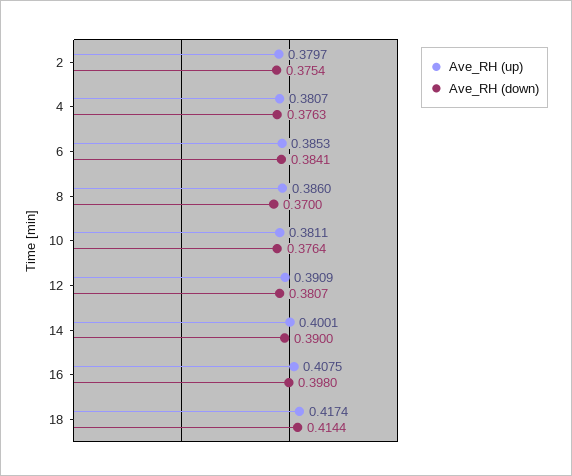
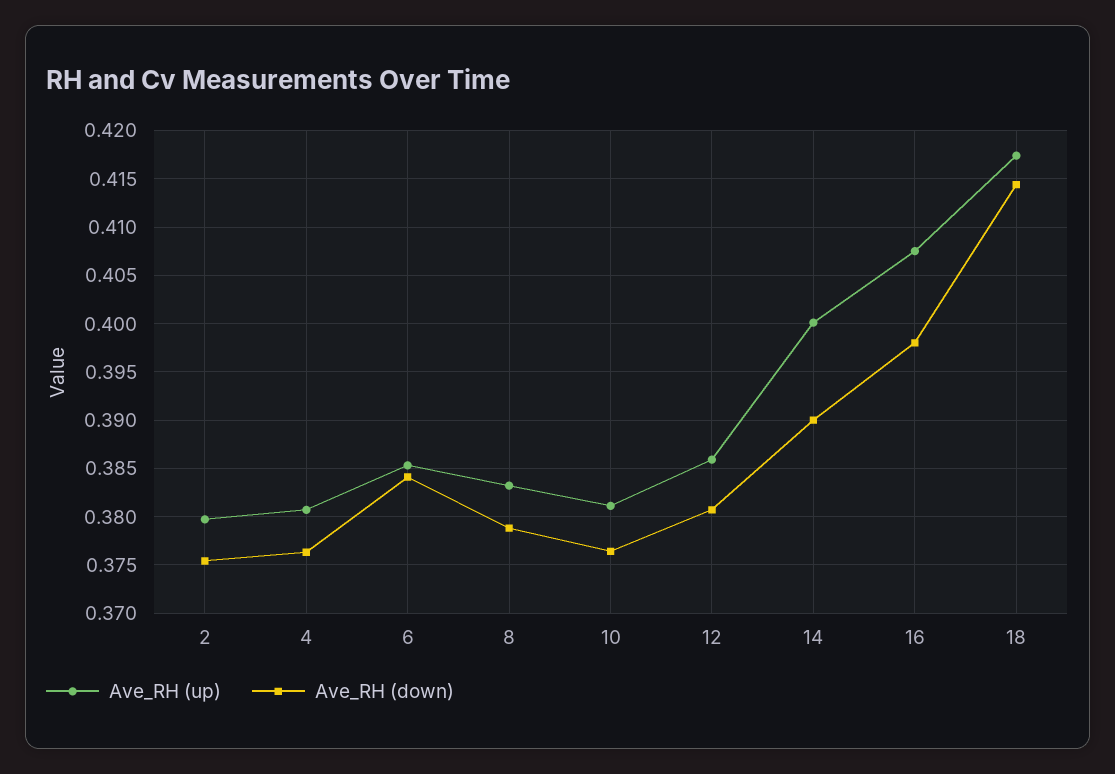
Ave_RH (up), 8: 0.386 -> 0.383
Ave_RH (down), 8: 0.37 -> 0.379
Ave_RH (up), 12: 0.3909 -> 0.386

